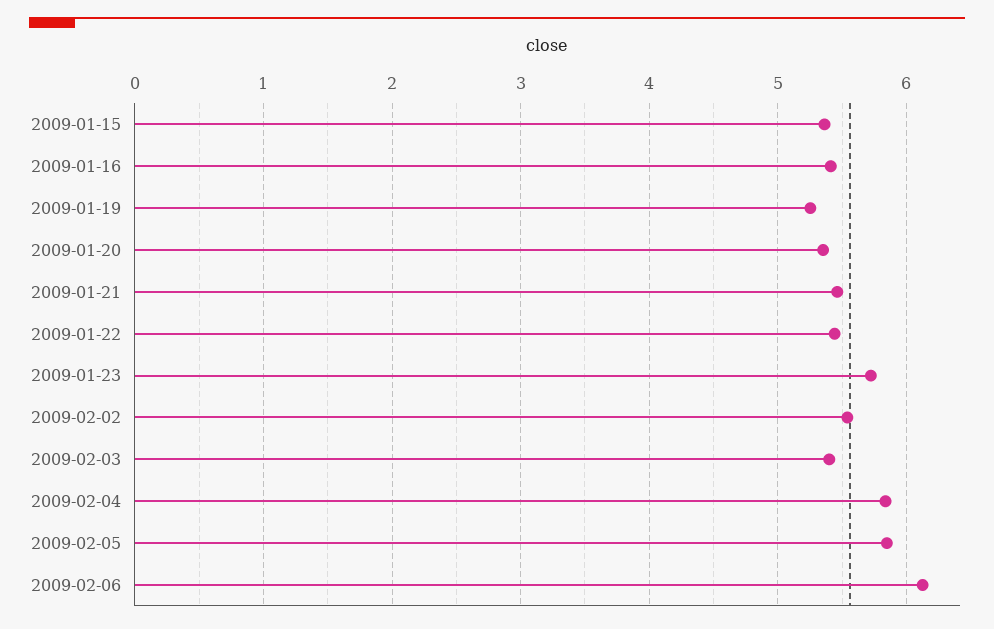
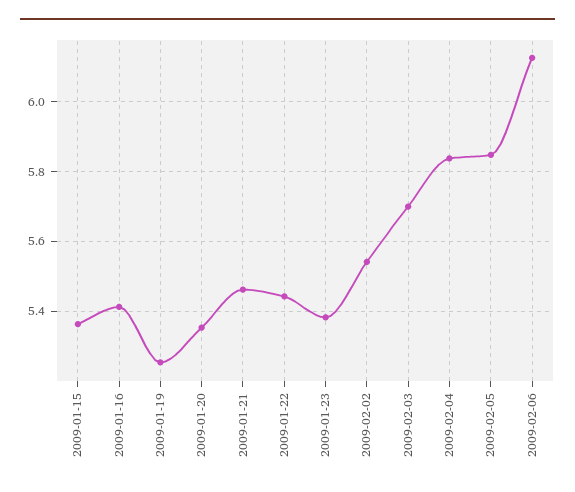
2009-01-23: 5.7 -> 5.38
2009-02-03: 5.4 -> 5.7

